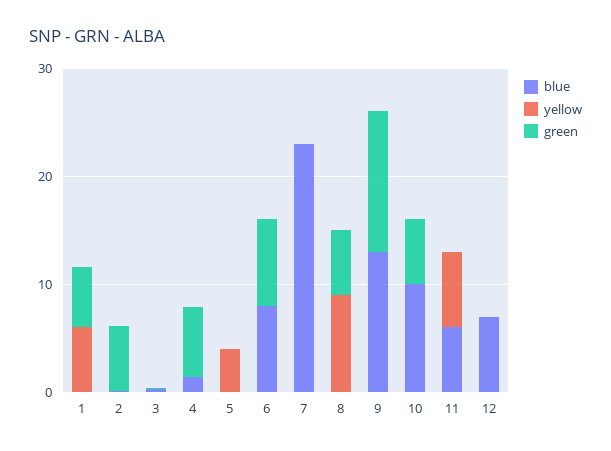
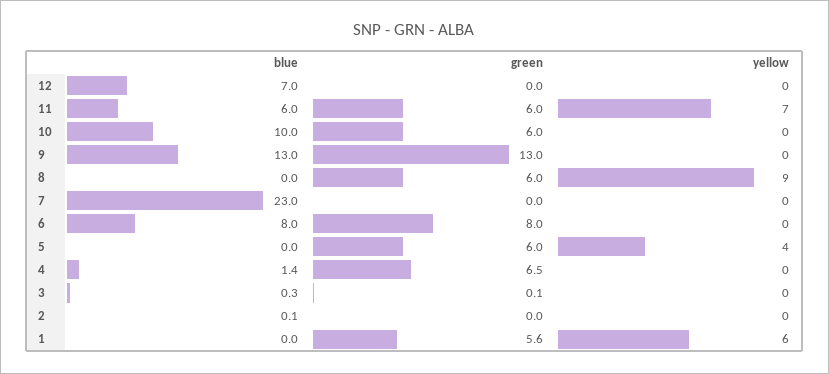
green, 2: 6 -> 0
green, 5: 0 -> 6
green, 11: 0 -> 6

